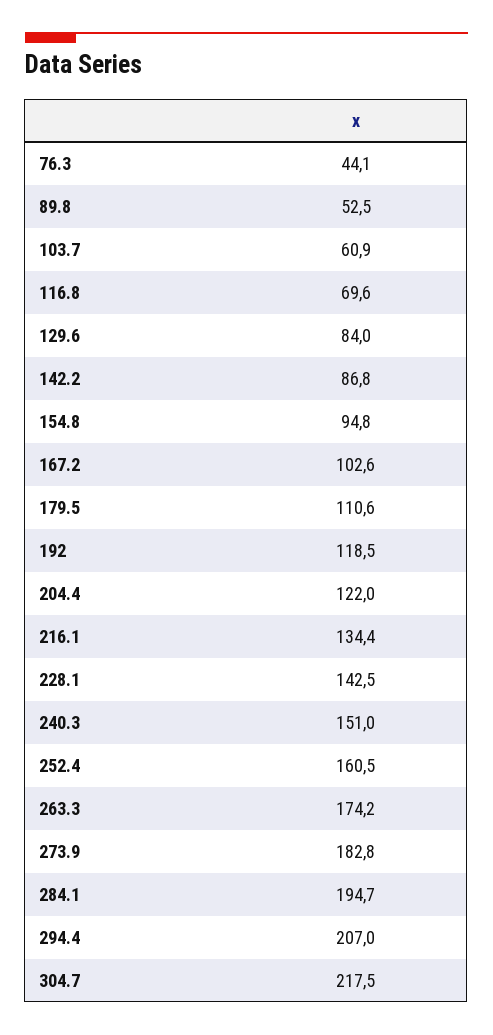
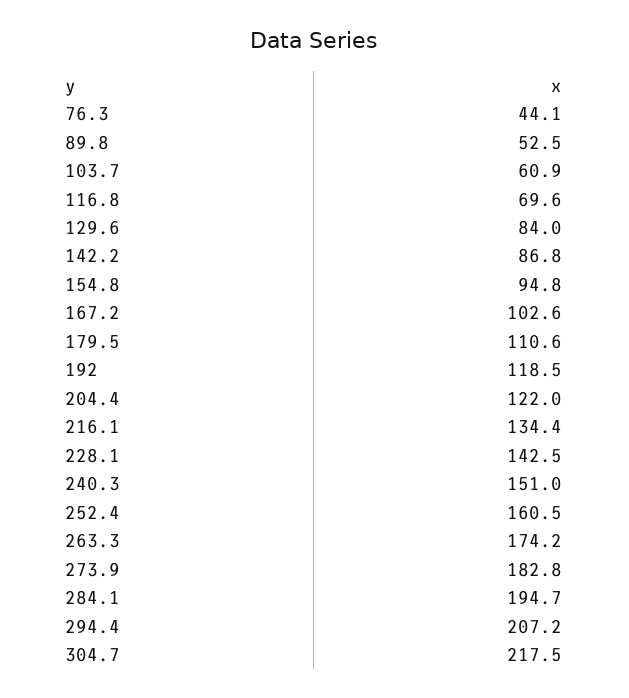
294.4: 207 -> 207.2

